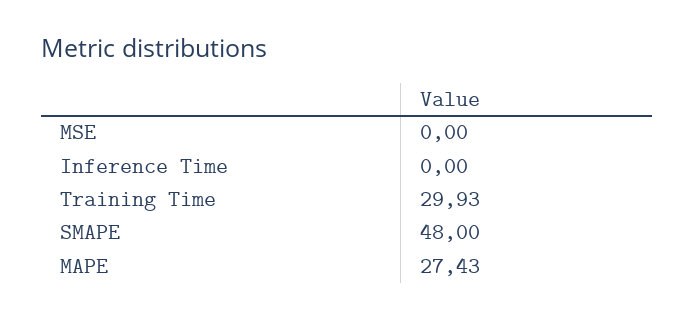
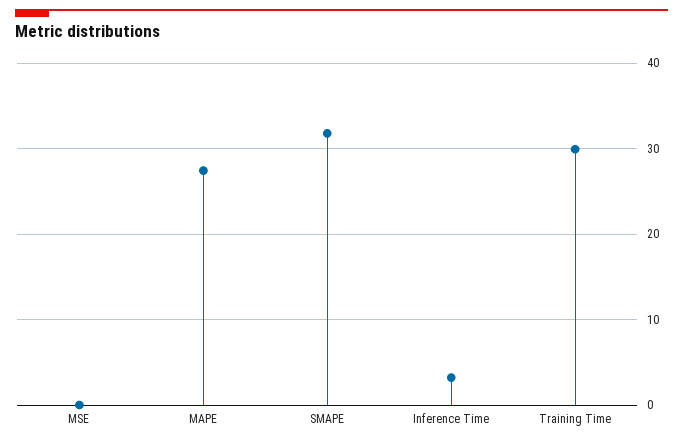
Inference Time: 0 -> 3
SMAPE: 48 -> 32

